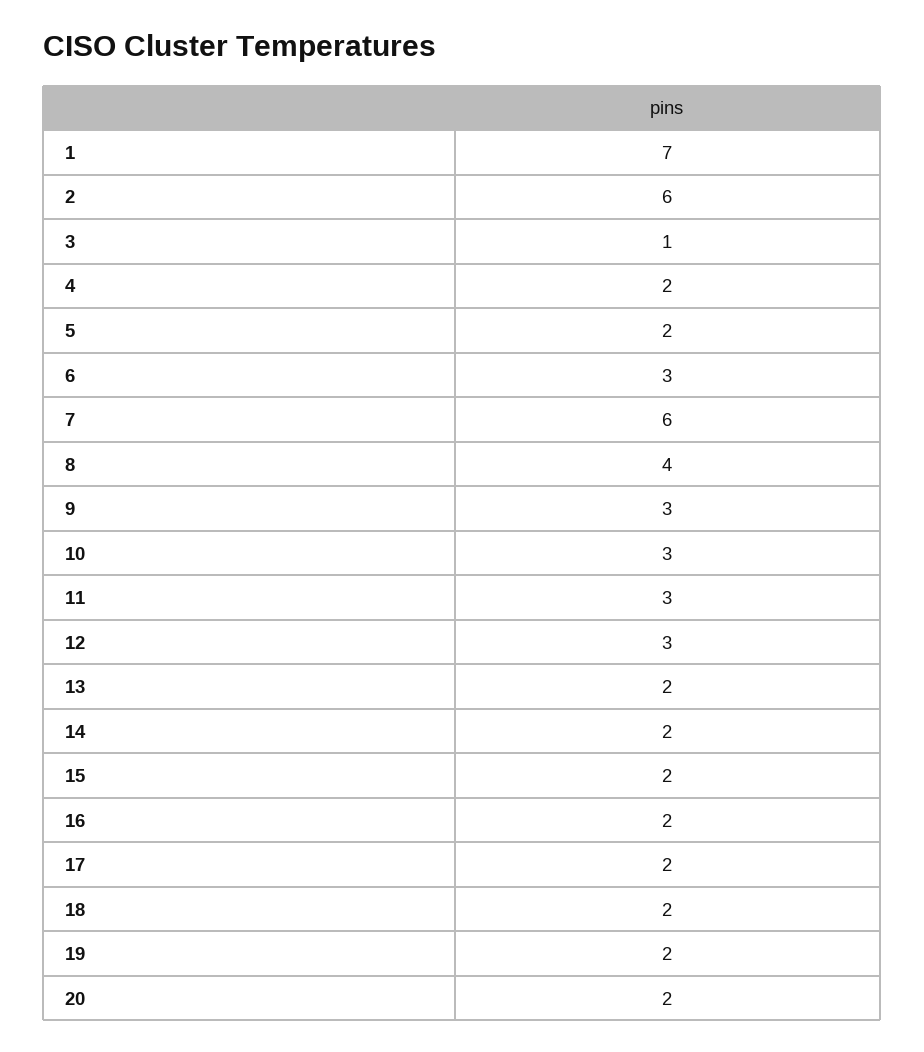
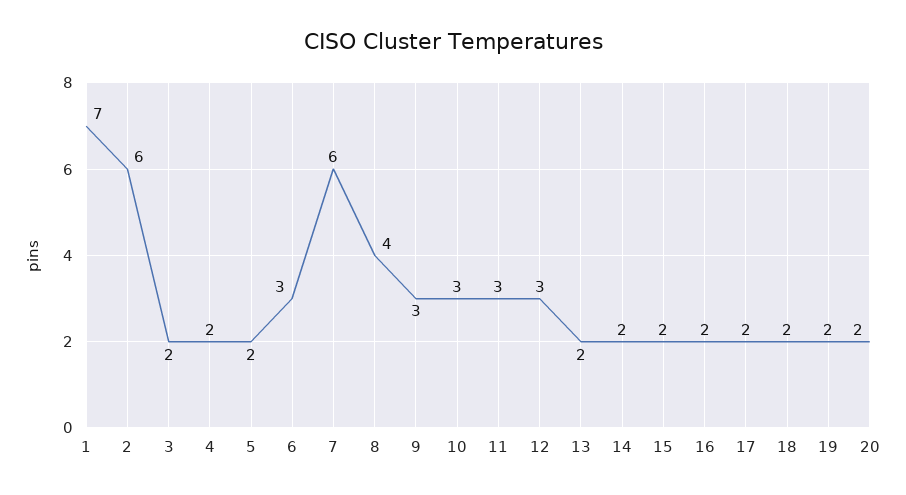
3: 1 -> 2

